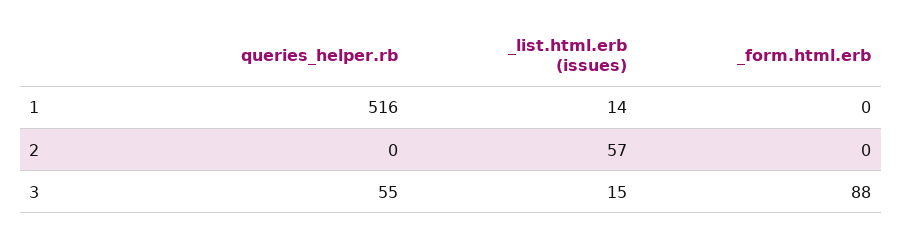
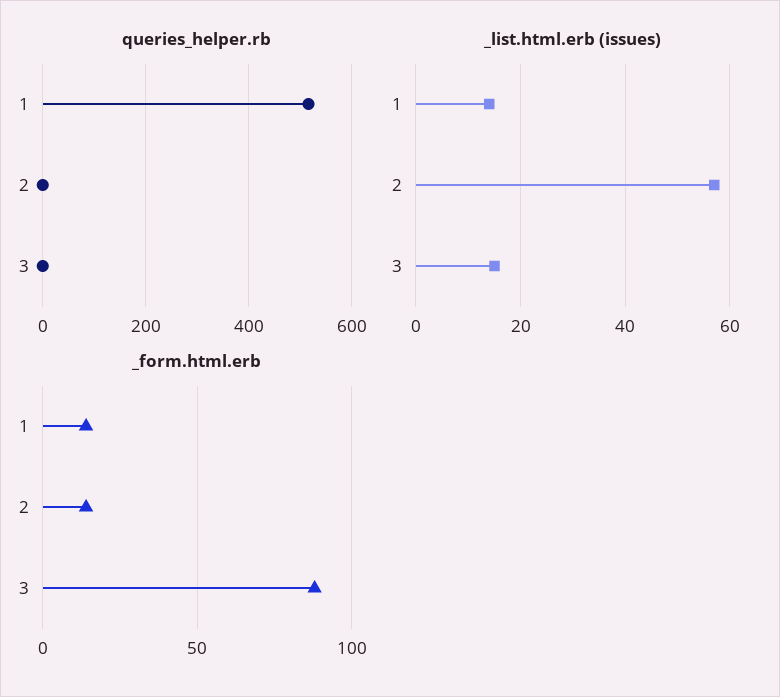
_form.html.erb, 1: 0 -> 15
_form.html.erb, 2: 0 -> 15
queries_helper.rb, 3: 55 -> 0

